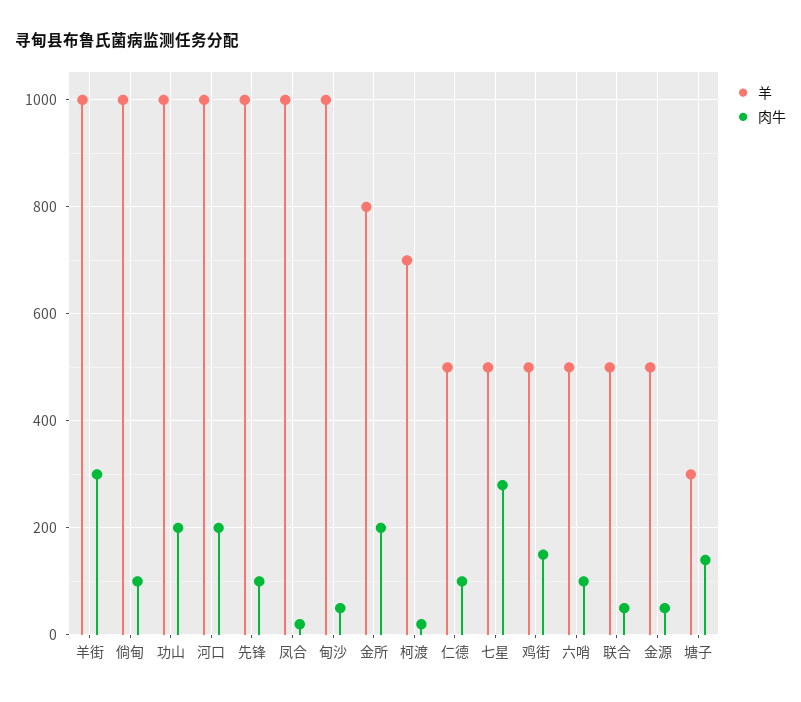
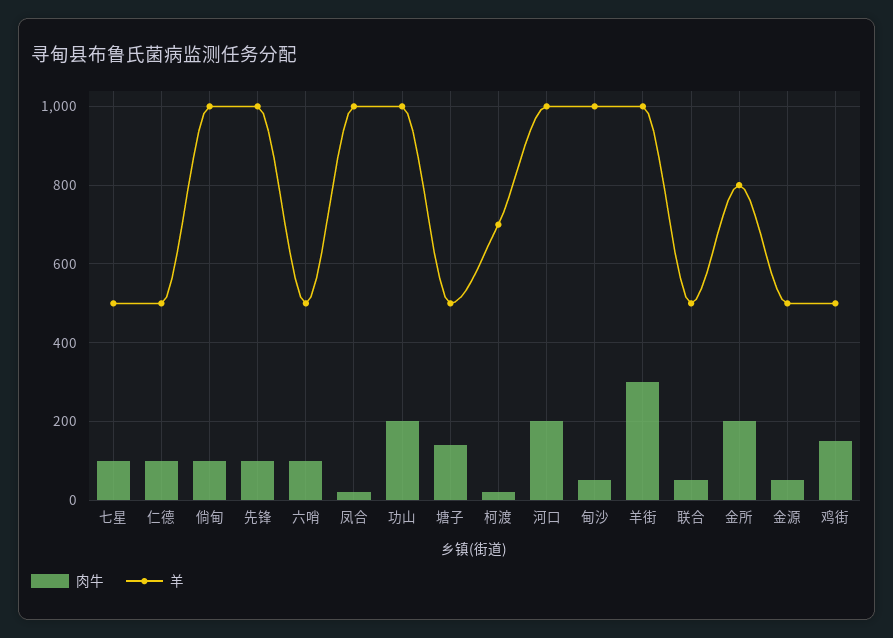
肉牛, 七星: 280 -> 100
羊, 塘子: 300 -> 500

